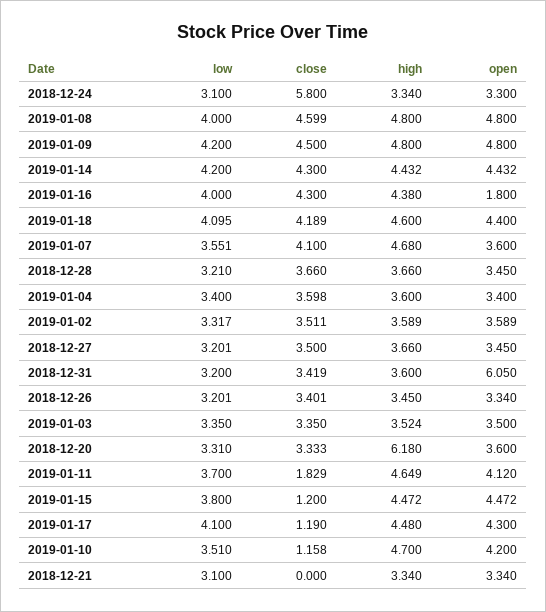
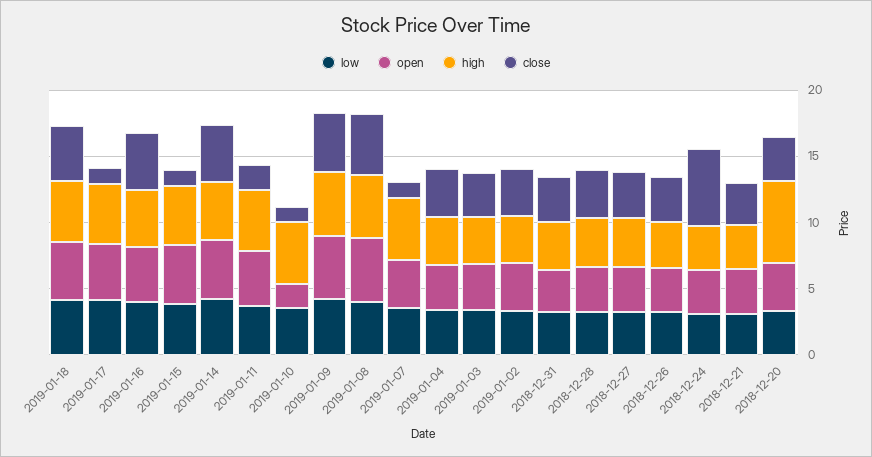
open, 2019-01-16: 1.8 -> 4
close, 2019-01-07: 4.1 -> 1
open, 2018-12-31: 6.05 -> 3
open, 2019-01-10: 4.2 -> 2
close, 2018-12-21: 0 -> 3

